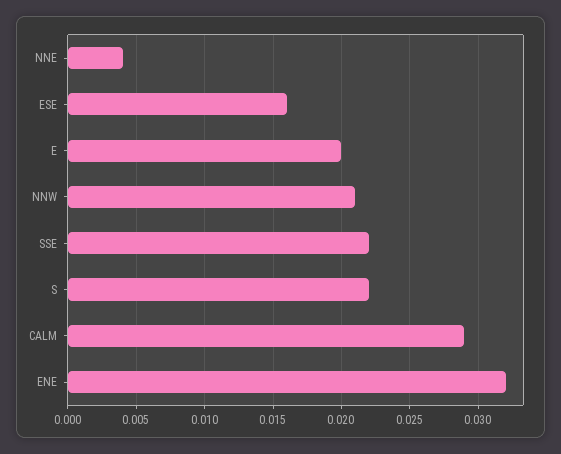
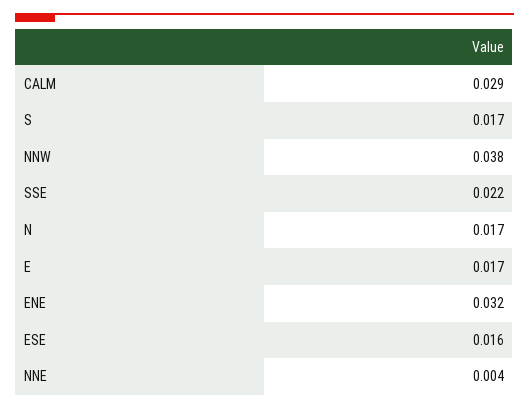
E: 0.02 -> 0.017
NNW: 0.021 -> 0.038
S: 0.022 -> 0.017
N: none -> 0.017

